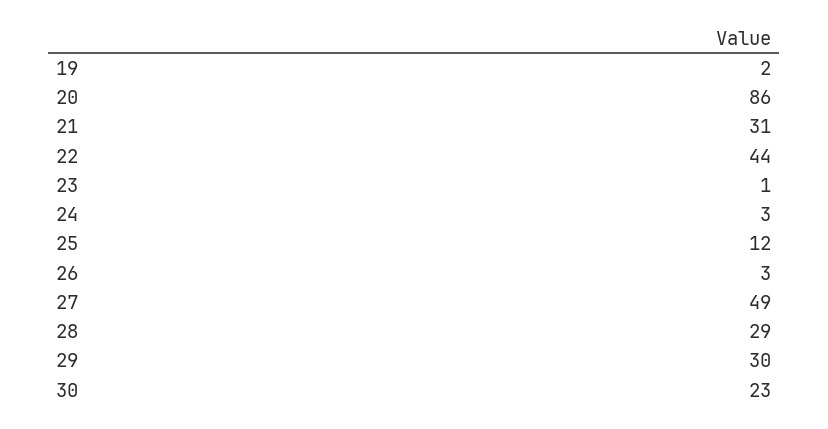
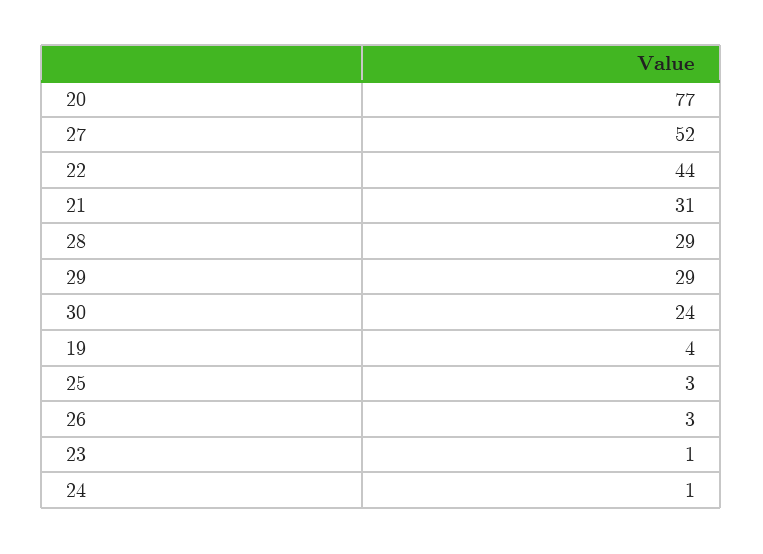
19: 2 -> 4
20: 86 -> 77
24: 3 -> 1
25: 12 -> 3
27: 49 -> 52
29: 30 -> 29
30: 23 -> 24

